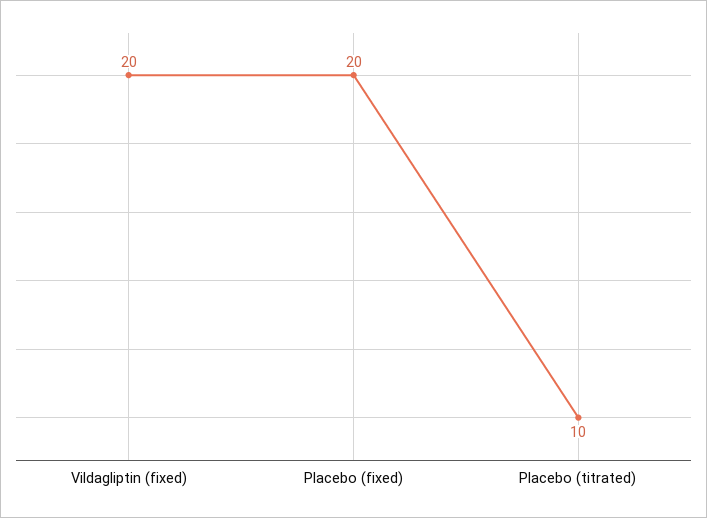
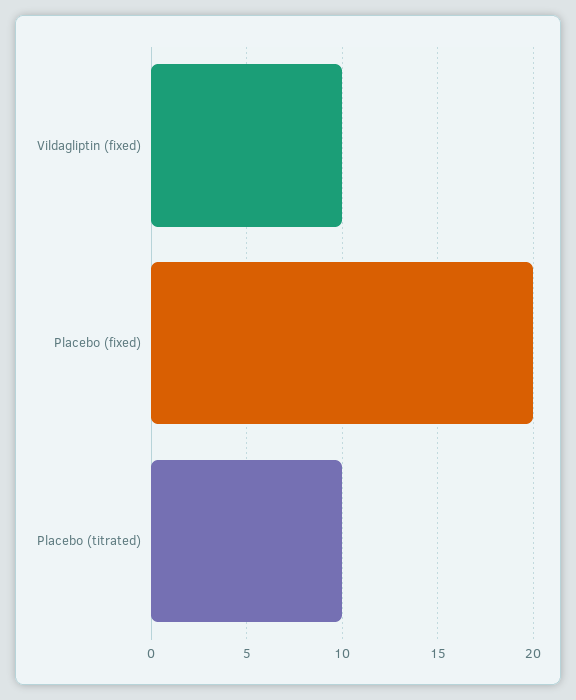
Vildagliptin (fixed): 20 -> 10

